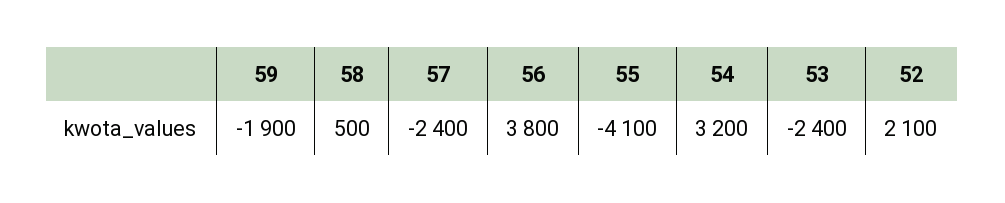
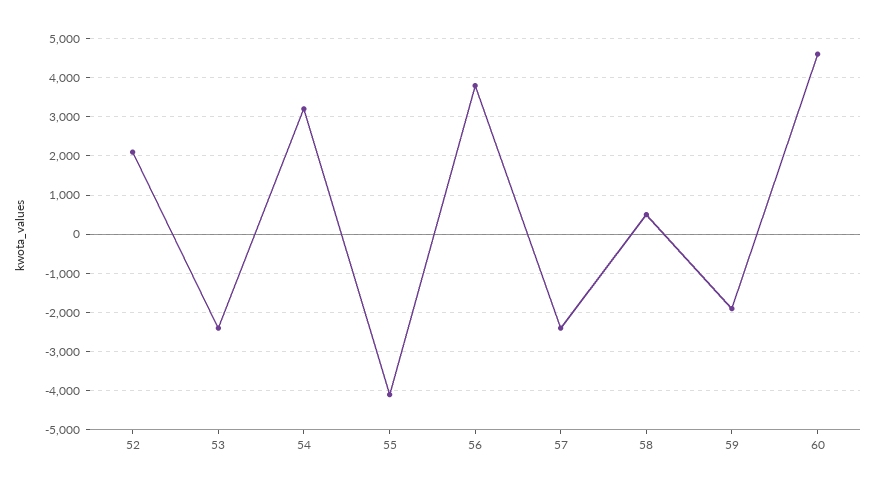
60: none -> 4600

